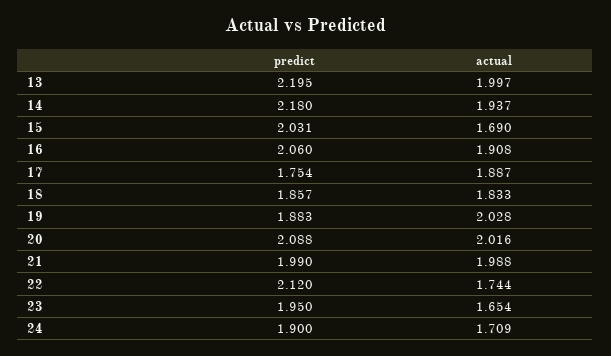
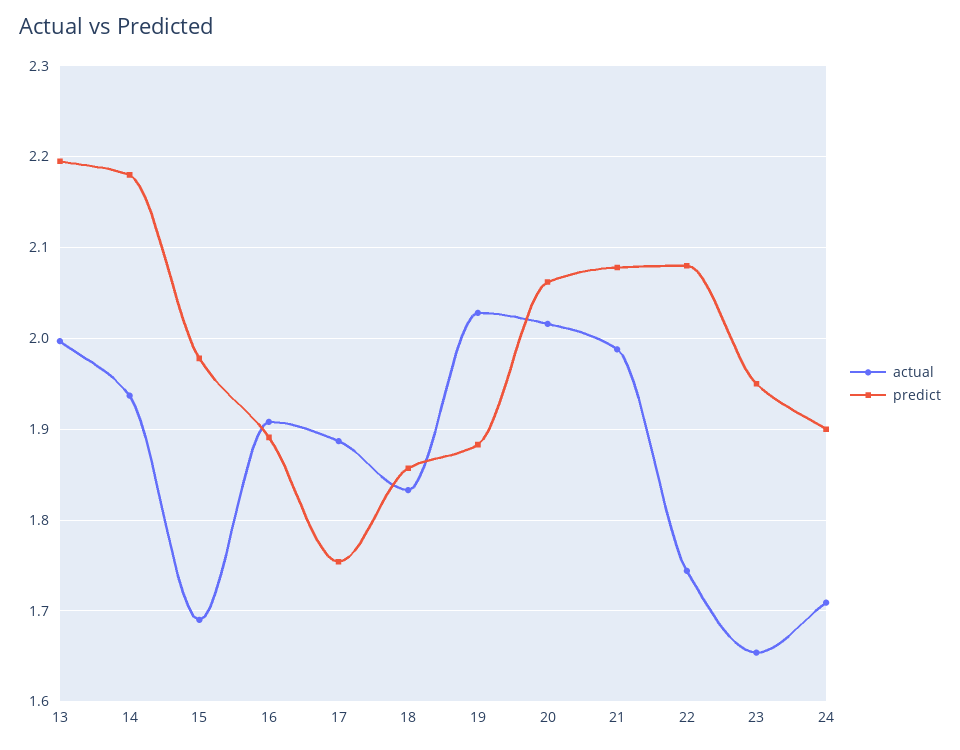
predict, 15: 2.031 -> 1.98
predict, 16: 2.06 -> 1.89
predict, 20: 2.088 -> 2.06
predict, 21: 1.99 -> 2.08
predict, 22: 2.12 -> 2.08

